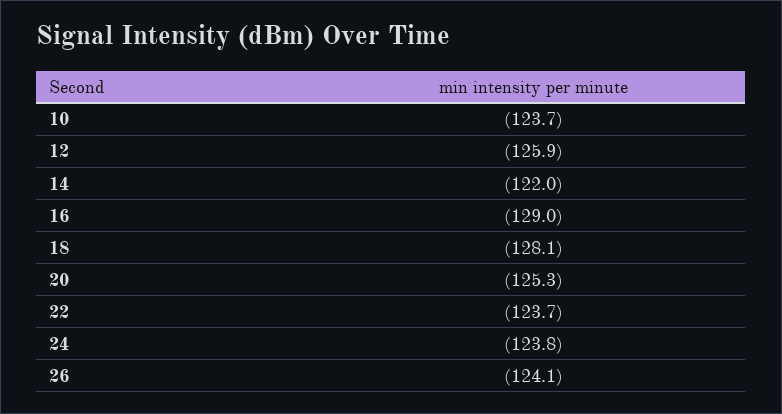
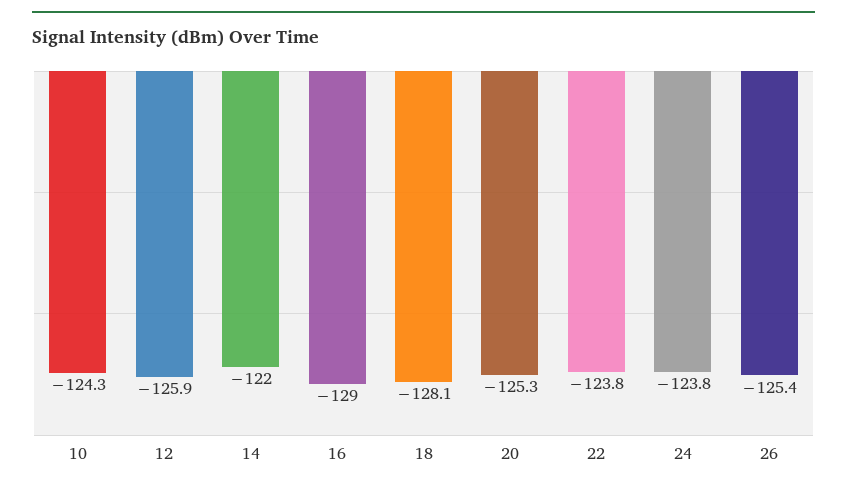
10: -123.7 -> -124.3
22: -123.7 -> -123.8
26: -124.1 -> -125.4

